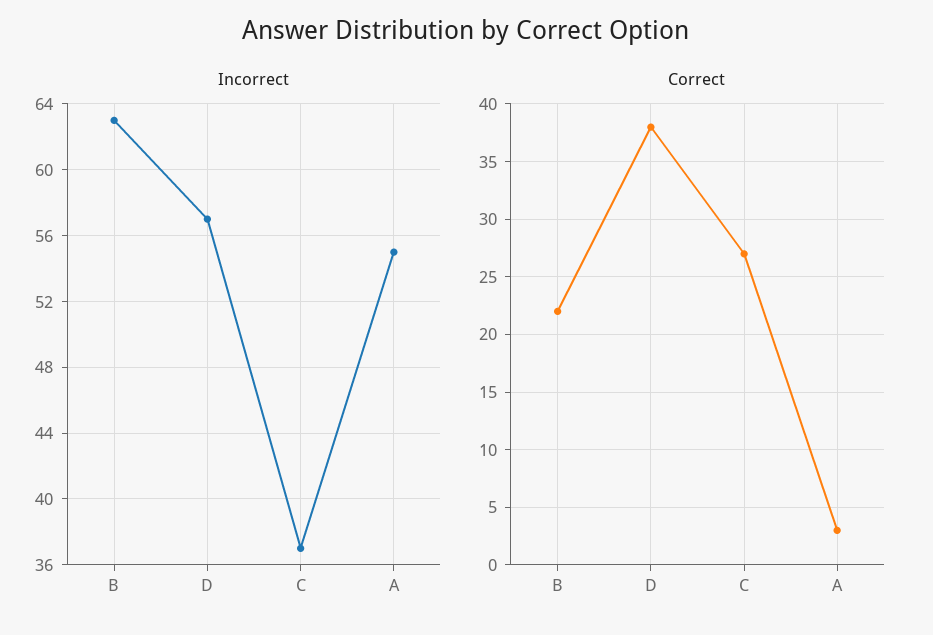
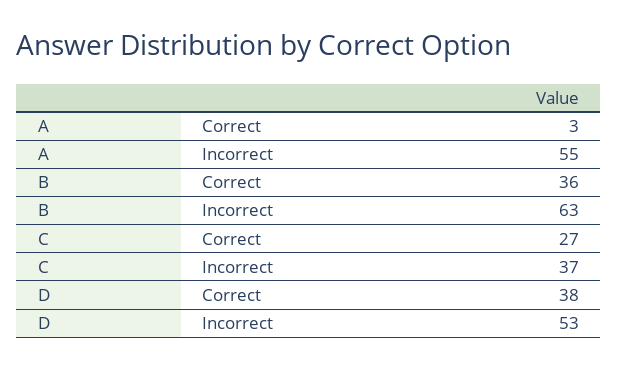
Incorrect, D: 57 -> 53
Correct, B: 22 -> 36

